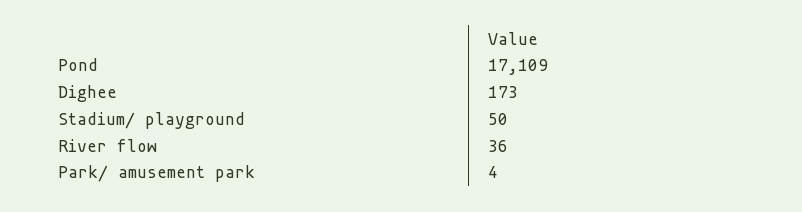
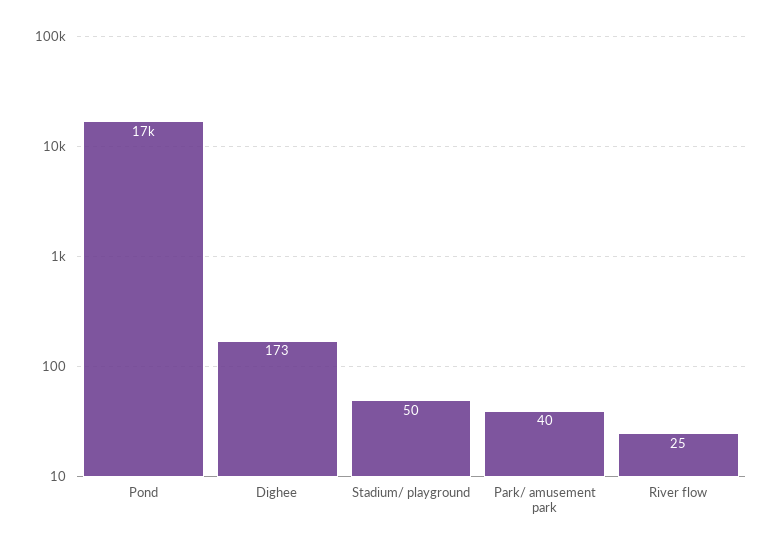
River flow: 36 -> 25
Park/ amusement park: 4 -> 40

